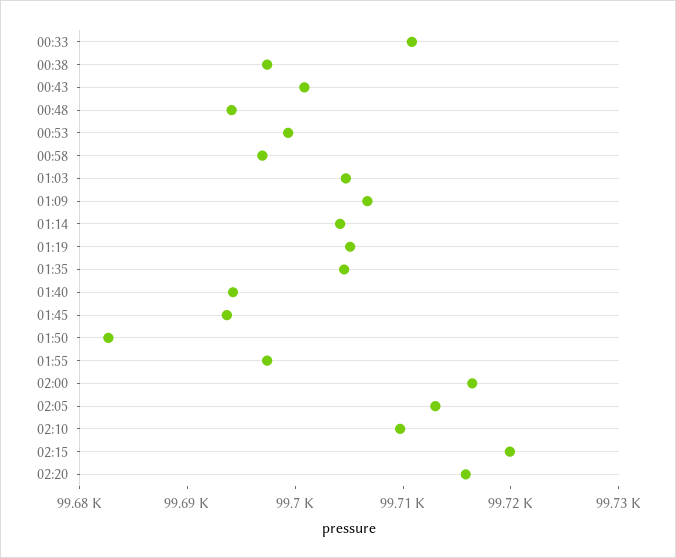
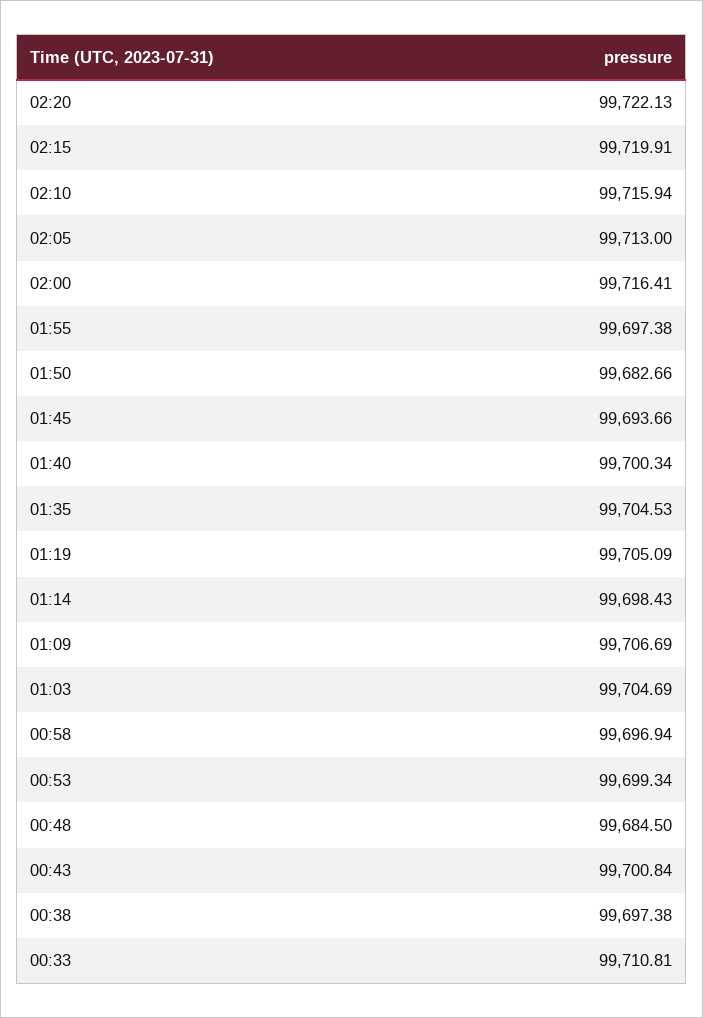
00:48: 99694 -> 99684.5
01:14: 99704 -> 99698.43
01:40: 99694 -> 99700.34
02:10: 99710 -> 99715.94
02:20: 99716 -> 99722.13

